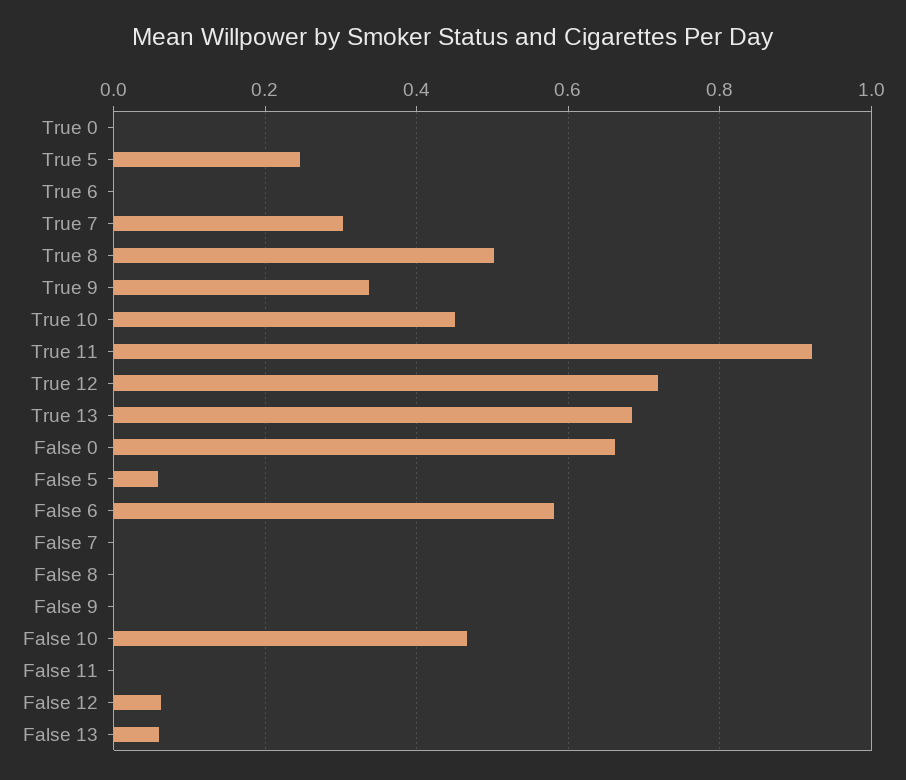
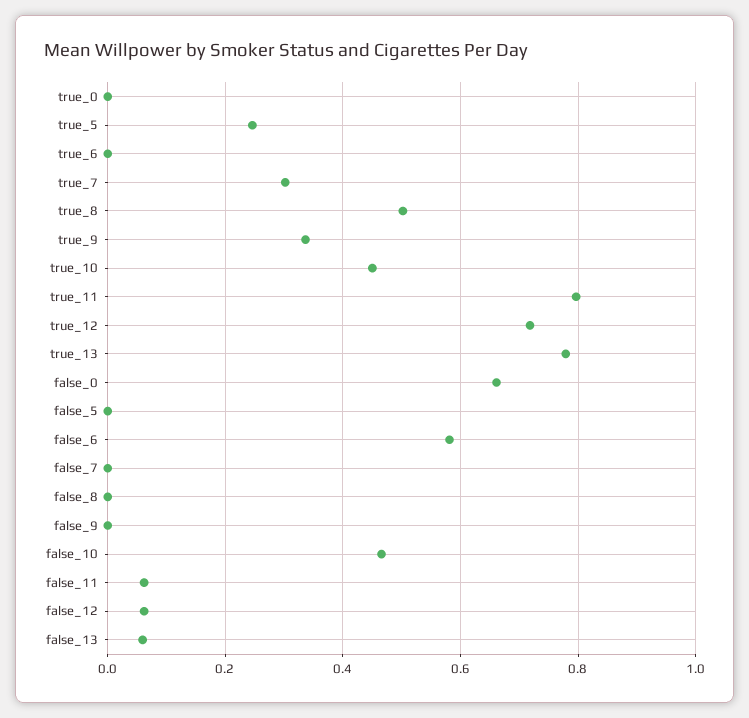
True 11: 0.92 -> 0.8
True 13: 0.68 -> 0.78
False 5: 0.06 -> 0
False 11: 0 -> 0.06

